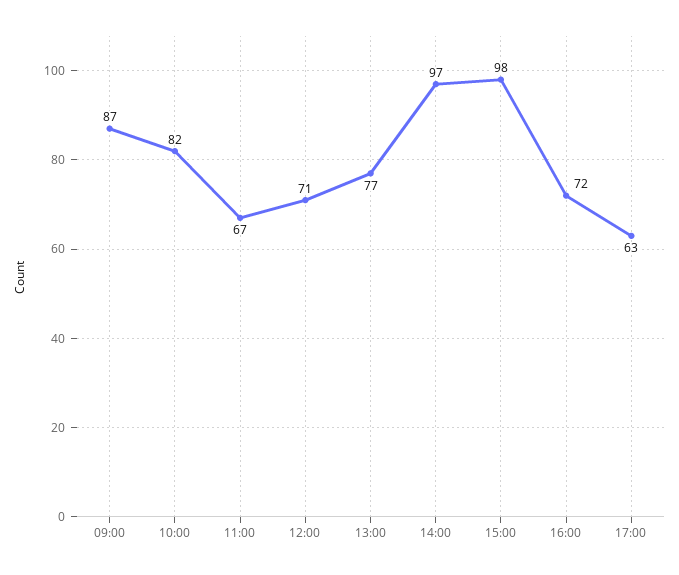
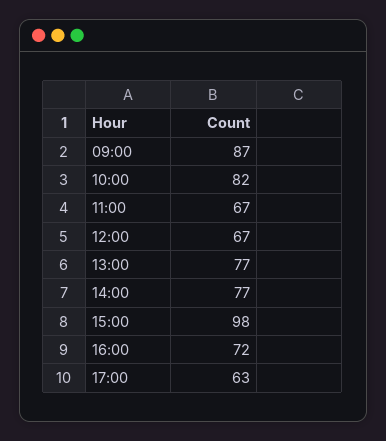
12:00: 71 -> 67
14:00: 97 -> 77

